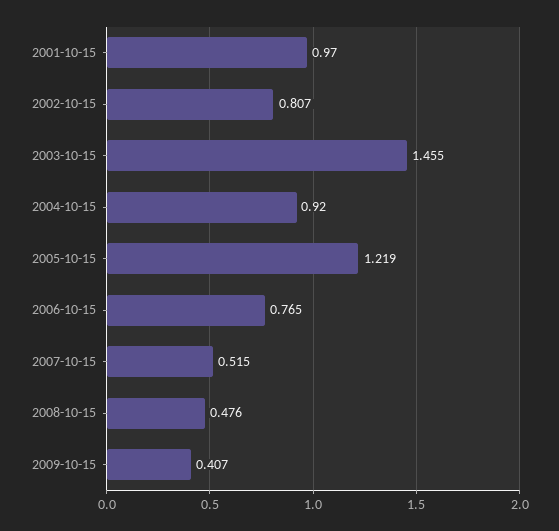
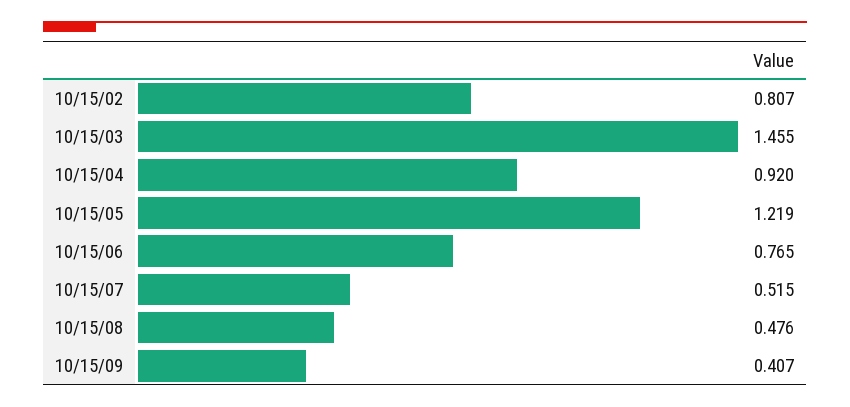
2001-10-15: 0.97 -> none

